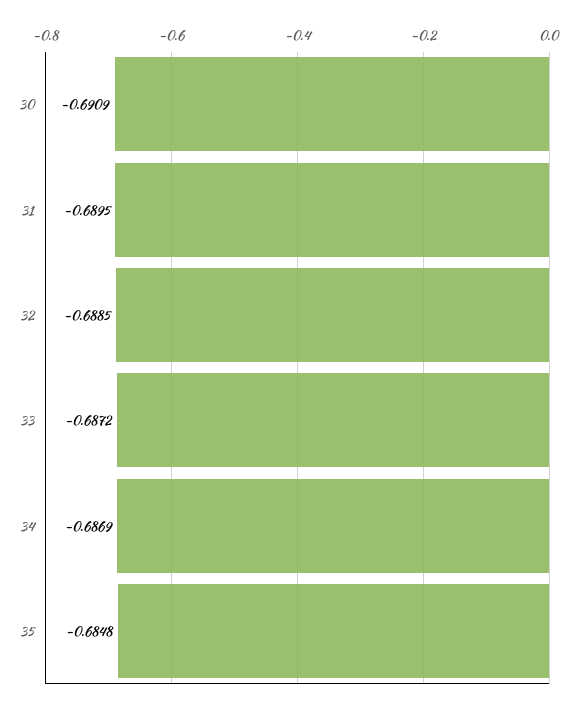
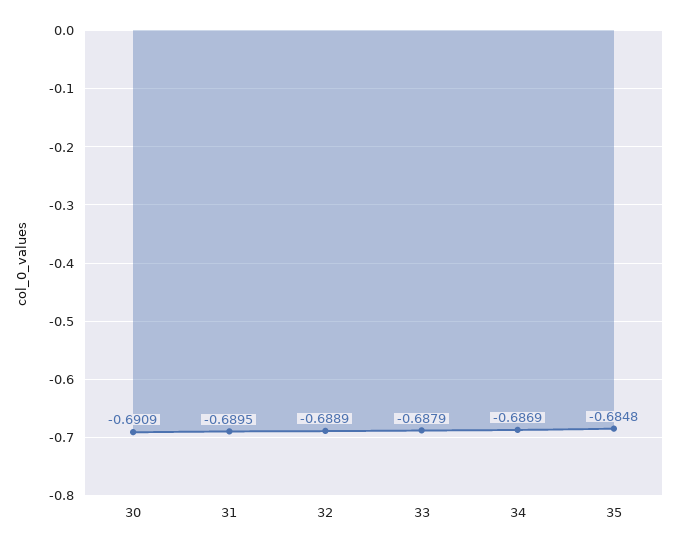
32: -0.6885 -> -0.6889
33: -0.6872 -> -0.6879

